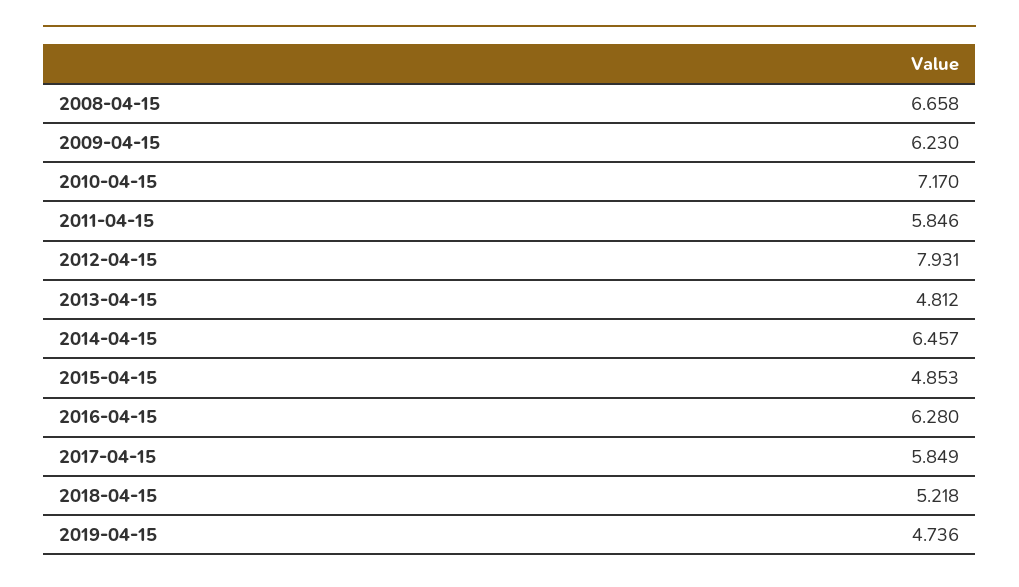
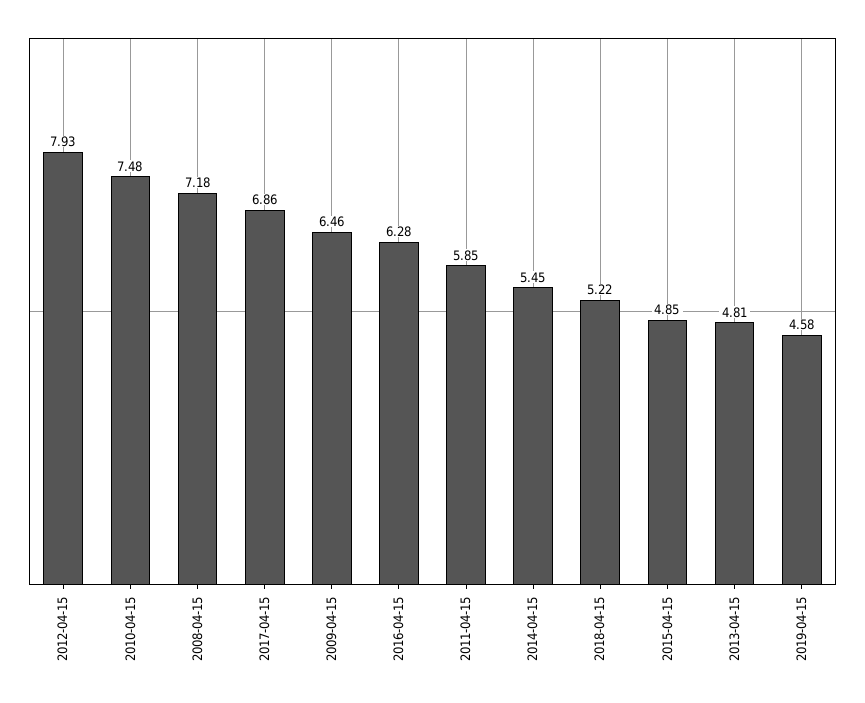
2008-04-15: 6.658 -> 7.18
2009-04-15: 6.23 -> 6.46
2010-04-15: 7.17 -> 7.48
2014-04-15: 6.457 -> 5.45
2017-04-15: 5.849 -> 6.86
2019-04-15: 4.736 -> 4.58

